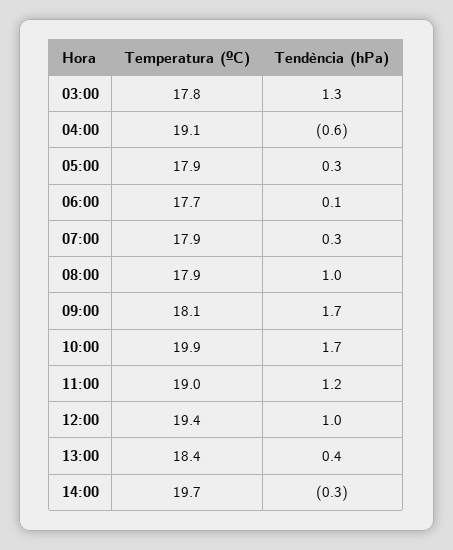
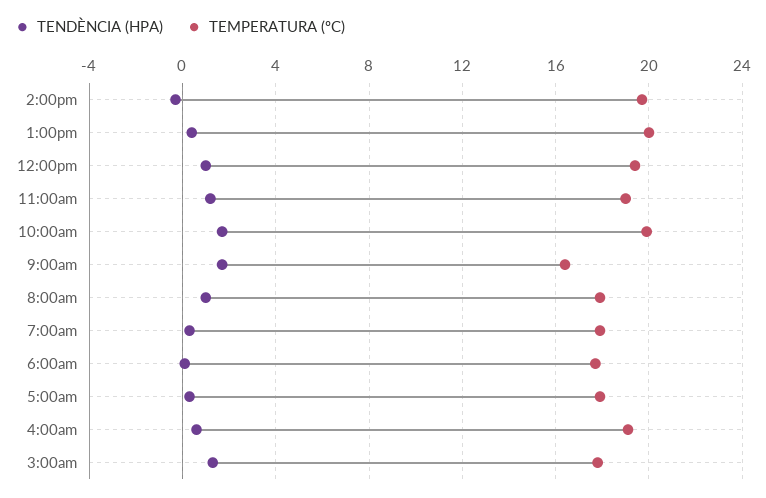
Tendència (hPa), 04:00: -0.6 -> 0.5
Temperatura (ºC), 09:00: 18.1 -> 16.5
Temperatura (ºC), 13:00: 18.4 -> 20

